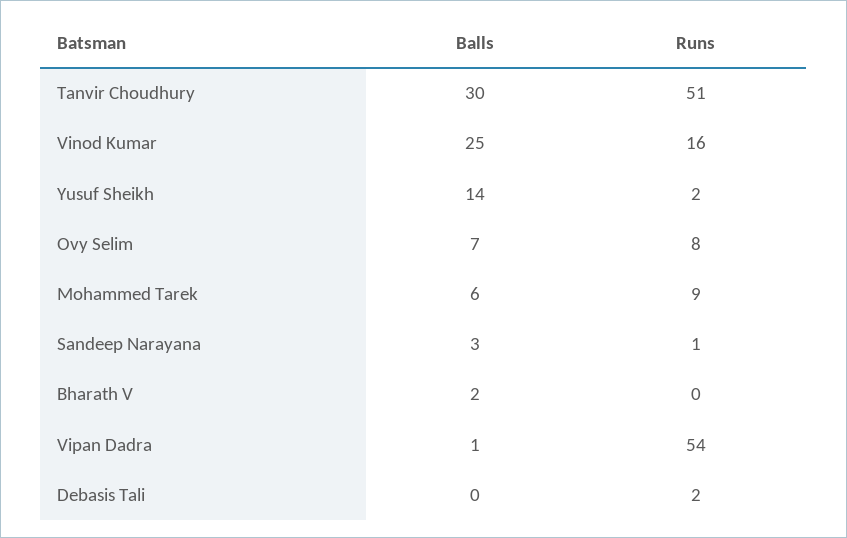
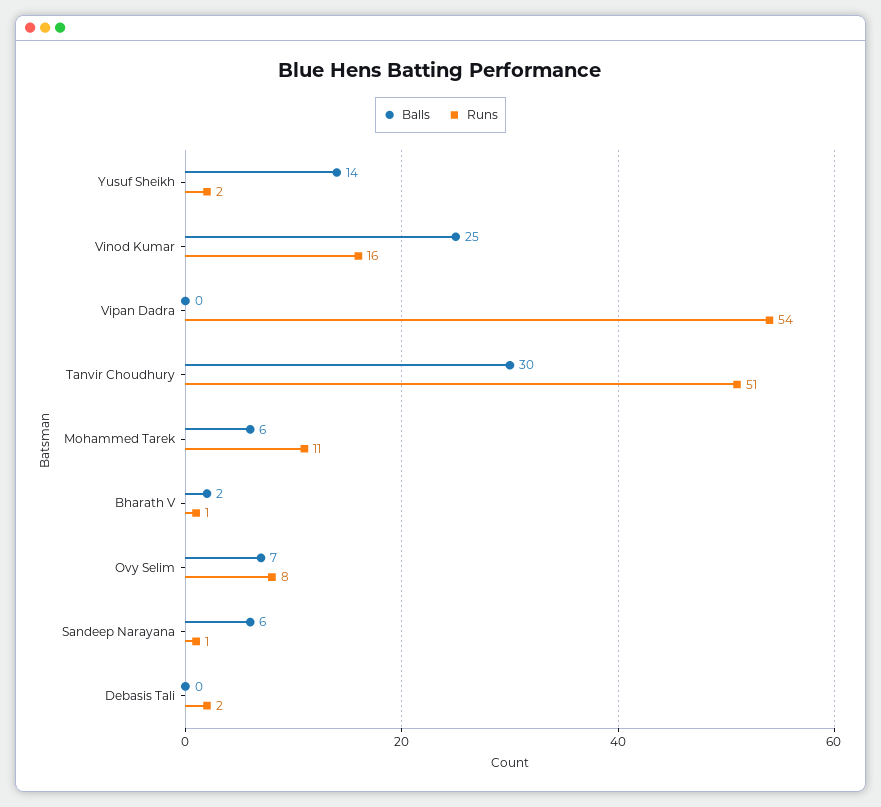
Runs, Mohammed Tarek: 9 -> 11
Balls, Sandeep Narayana: 3 -> 6
Runs, Bharath V: 0 -> 1
Balls, Vipan Dadra: 1 -> 0

